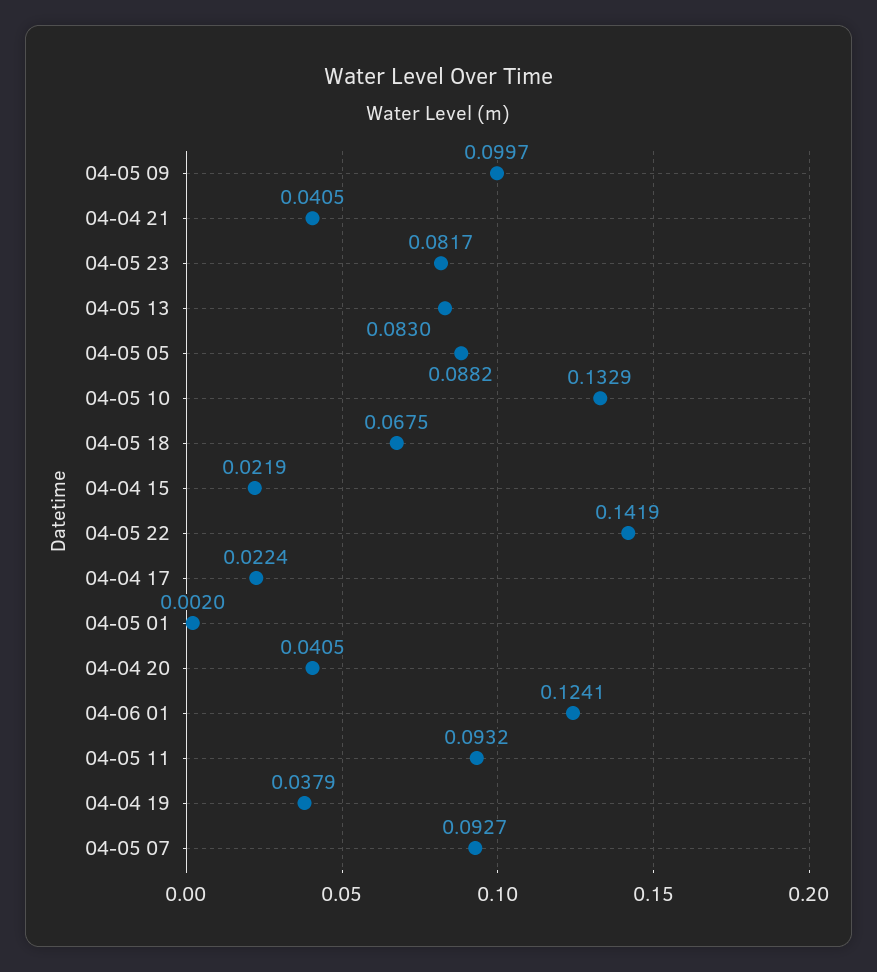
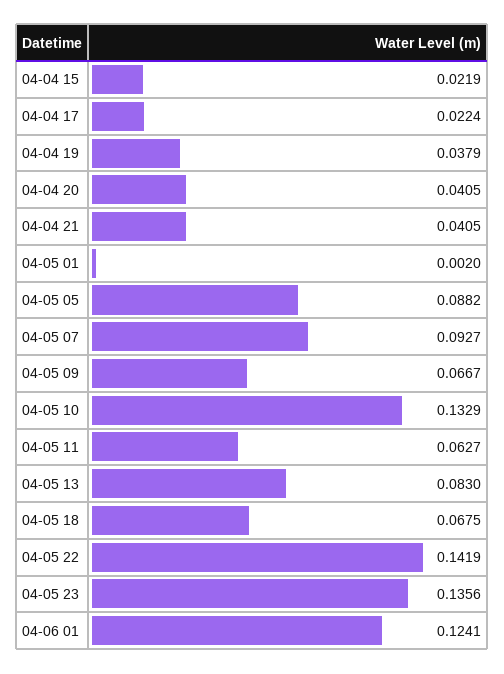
04-05 09: 0.0997 -> 0.0667
04-05 23: 0.0817 -> 0.1356
04-05 11: 0.0932 -> 0.0627

